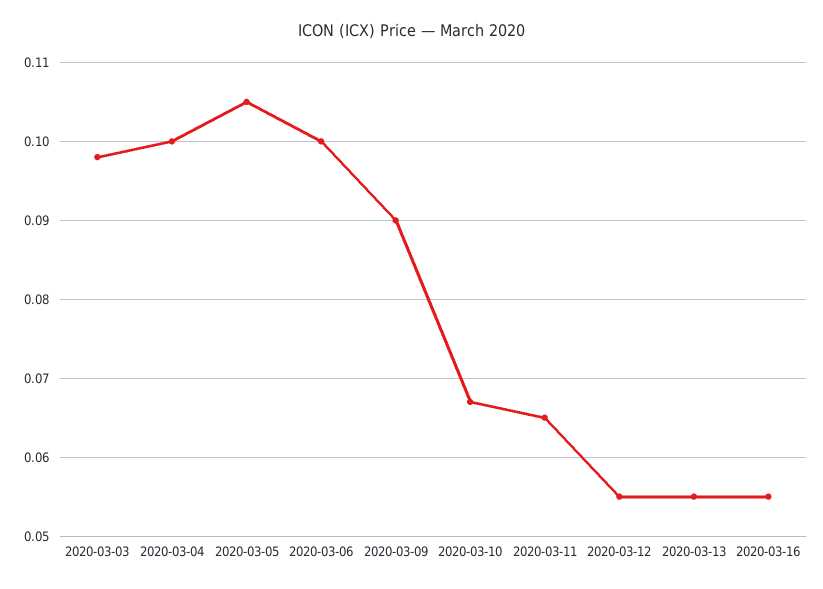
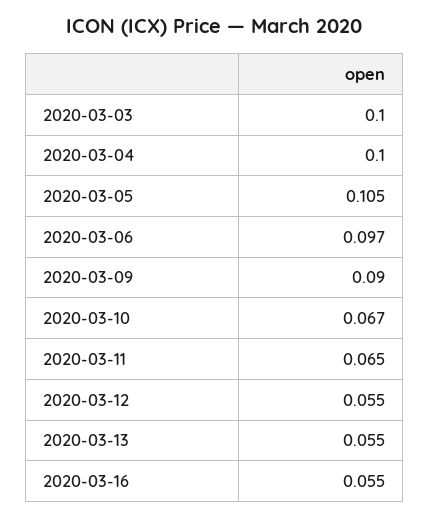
2020-03-03: 0.098 -> 0.1
2020-03-06: 0.1 -> 0.097

